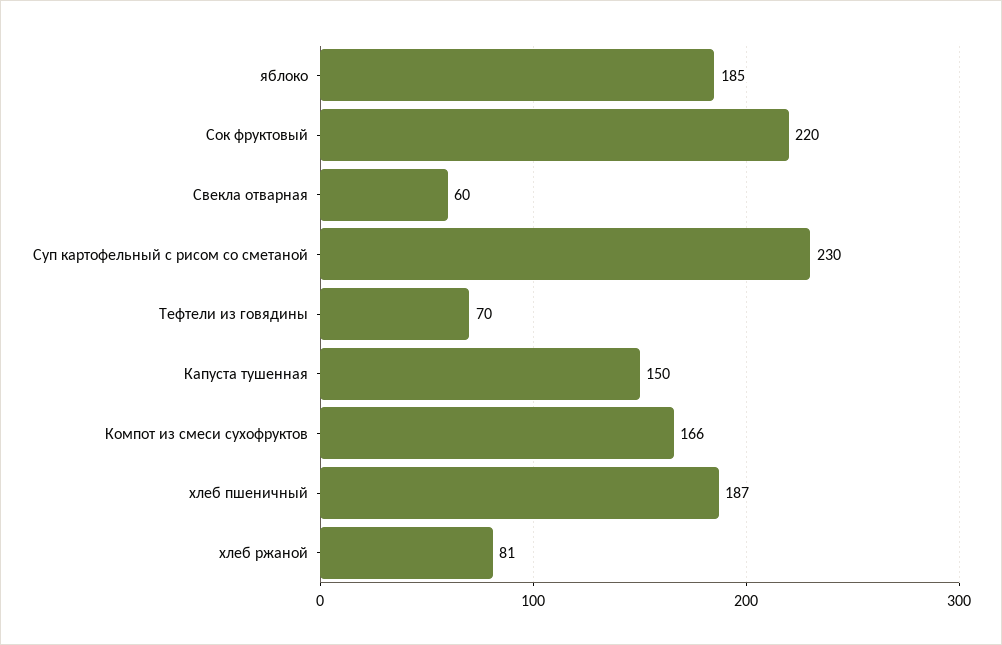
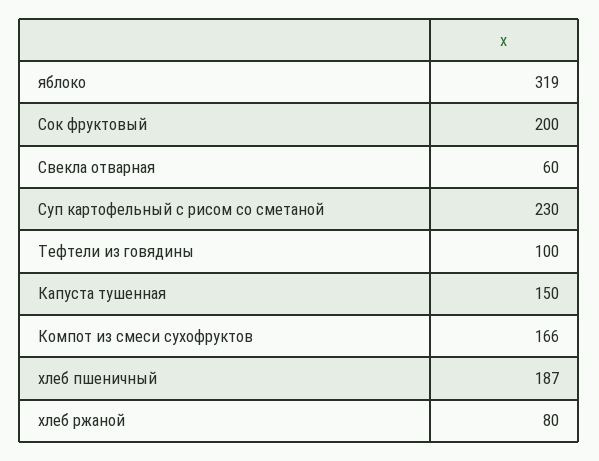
яблоко: 185 -> 319
Сок фруктовый: 220 -> 200
Тефтели из говядины: 70 -> 100
хлеб ржаной: 81 -> 80

